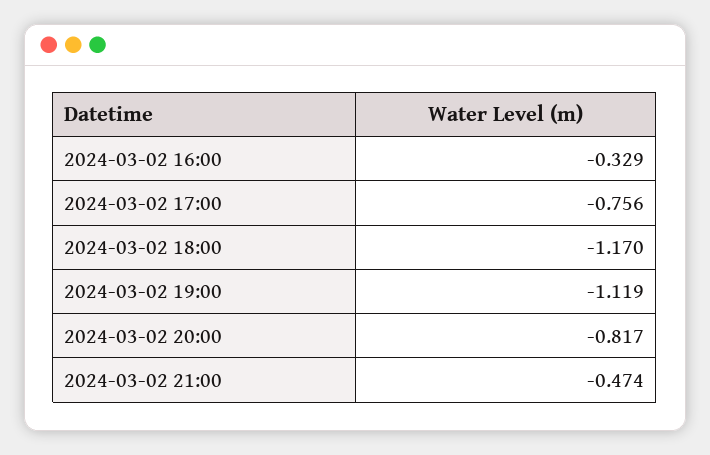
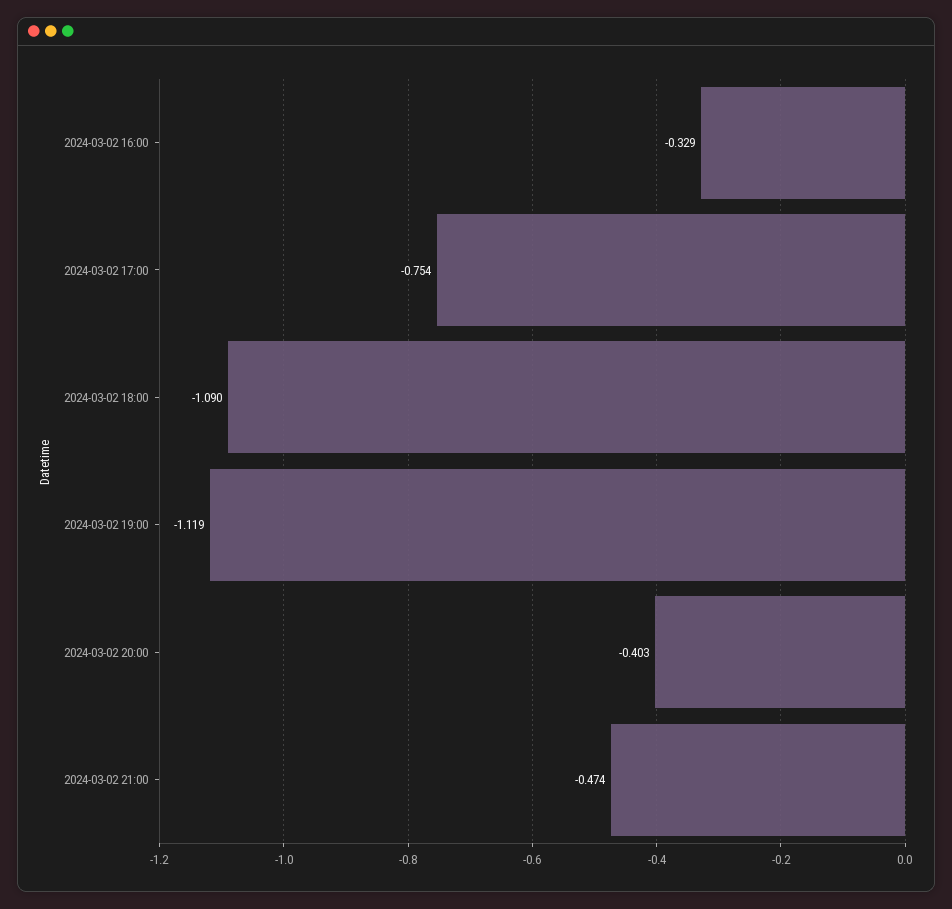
2024-03-02 17:00: -0.756 -> -0.754
2024-03-02 18:00: -1.17 -> -1.09
2024-03-02 20:00: -0.817 -> -0.403

